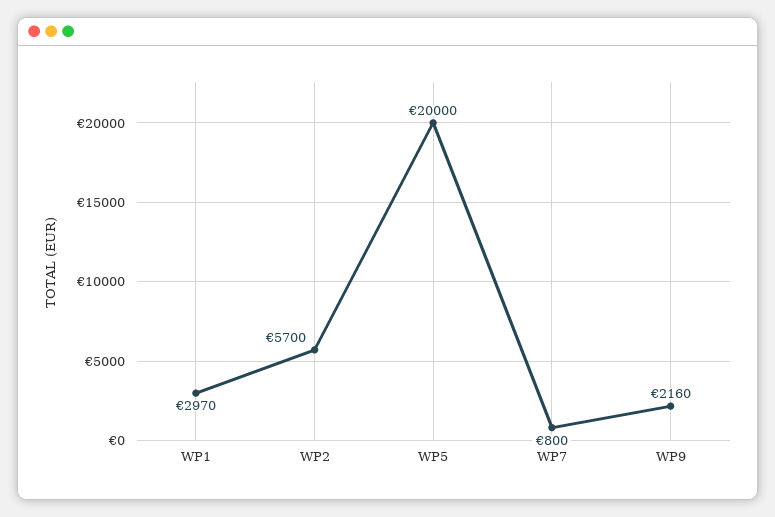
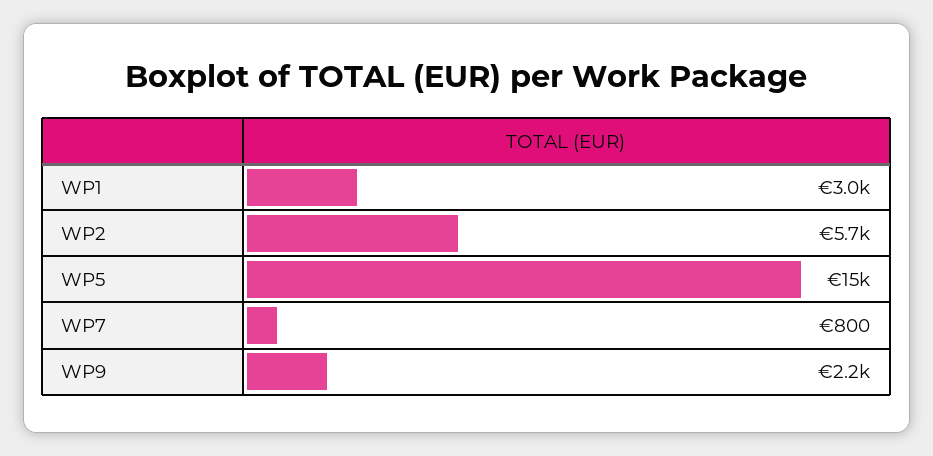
WP5: 20000 -> 15000

